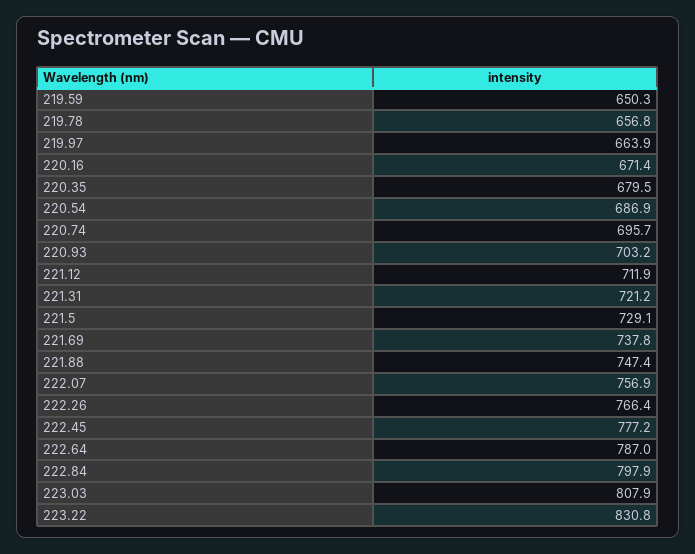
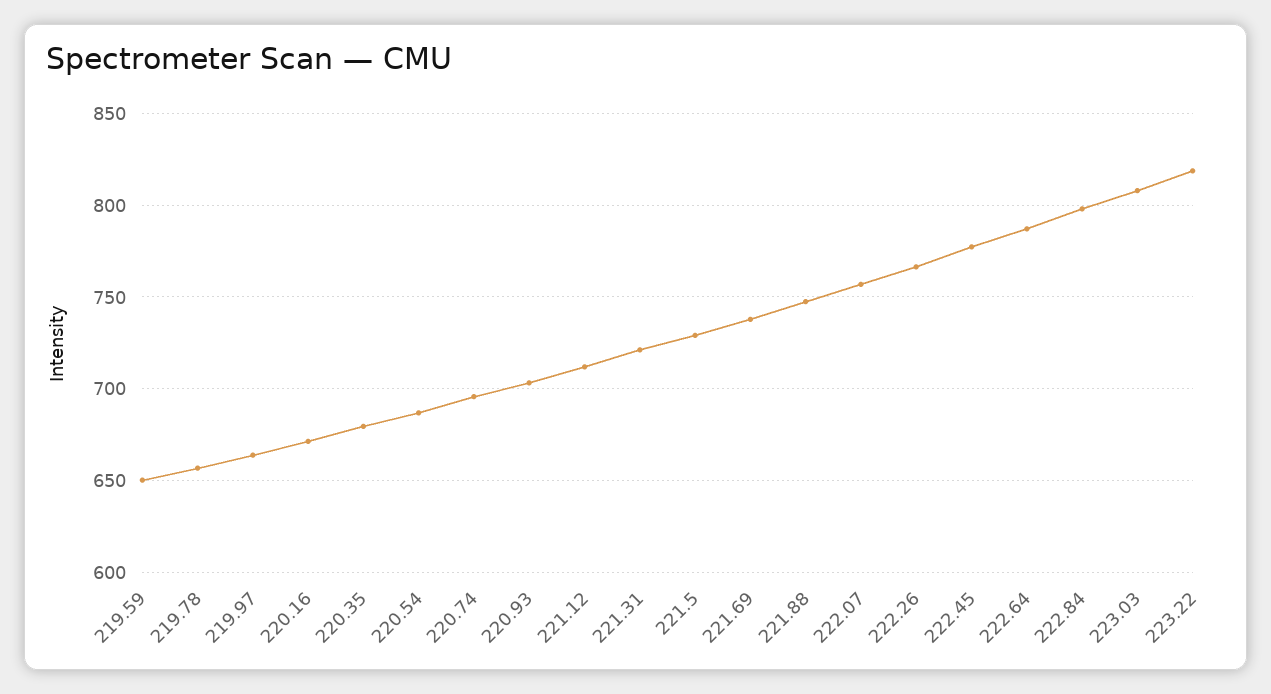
223.22: 830.8 -> 820

